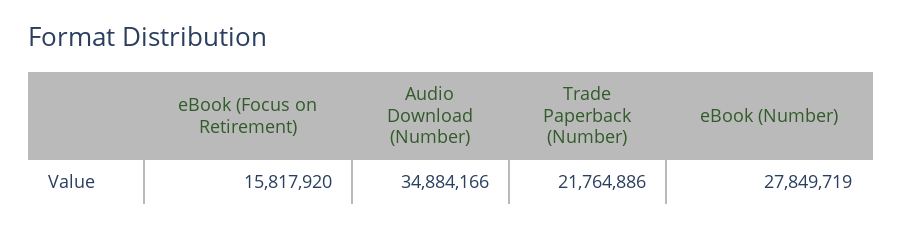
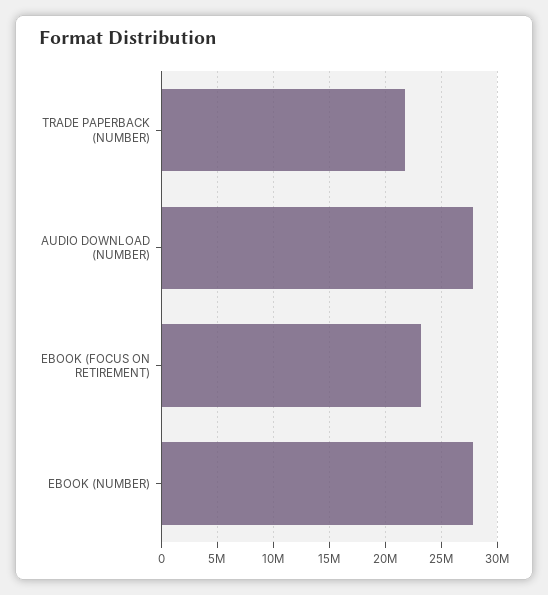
eBook (Focus on Retirement): 15817920 -> 23000000
Audio Download (Number): 34884166 -> 28000000

